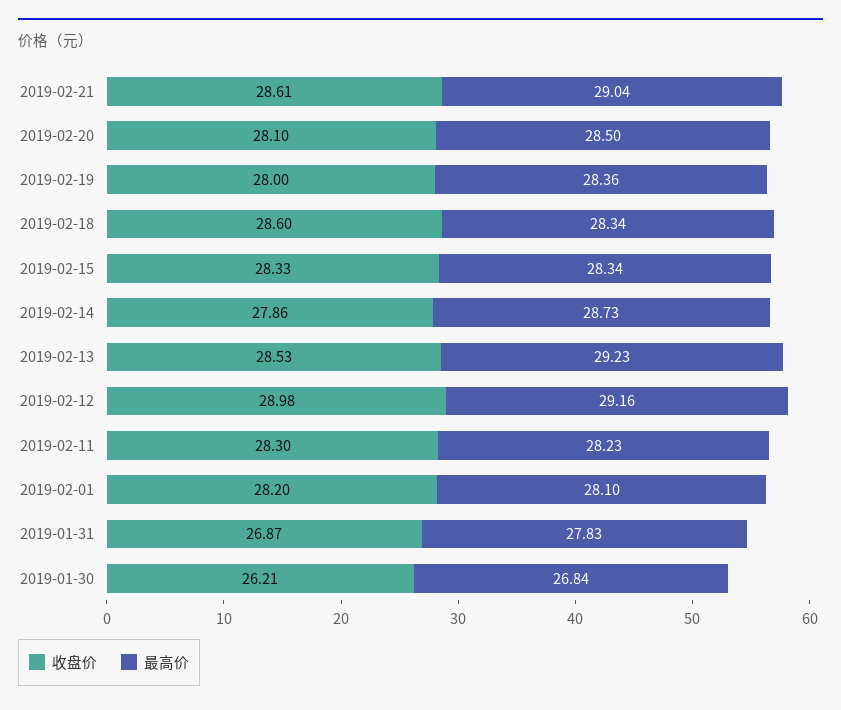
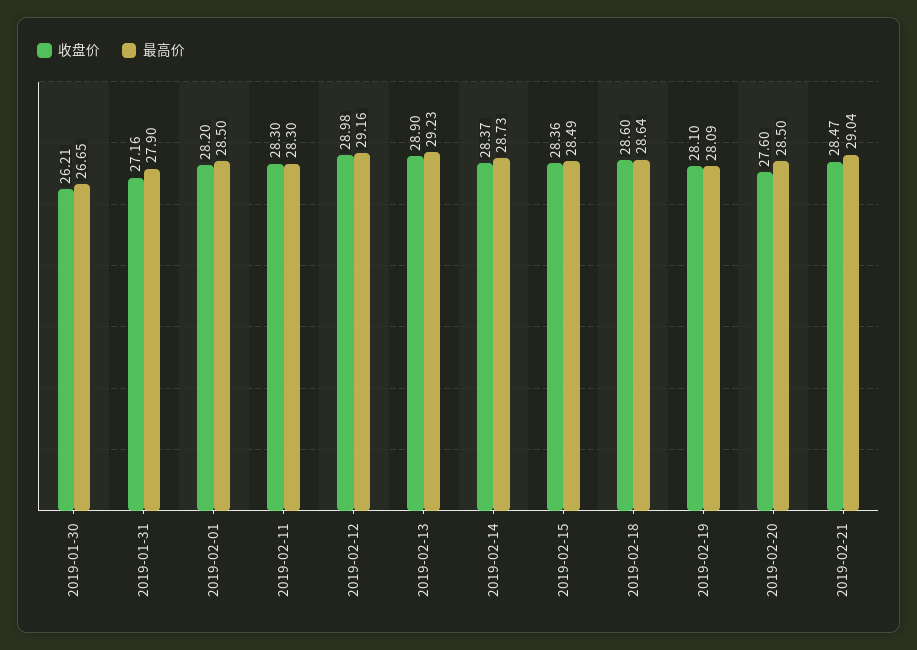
收盘价, 2019-02-21: 28.61 -> 28.47
收盘价, 2019-02-20: 28.1 -> 27.6
收盘价, 2019-02-19: 28 -> 28.1
最高价, 2019-02-19: 28.36 -> 28.09
最高价, 2019-02-18: 28.34 -> 28.64
收盘价, 2019-02-15: 28.33 -> 28.36
最高价, 2019-02-15: 28.34 -> 28.49
收盘价, 2019-02-14: 27.86 -> 28.37
收盘价, 2019-02-13: 28.53 -> 28.9
最高价, 2019-02-11: 28.23 -> 28.3
最高价, 2019-02-01: 28.1 -> 28.5
收盘价, 2019-01-31: 26.87 -> 27.16
最高价, 2019-01-31: 27.83 -> 27.9
最高价, 2019-01-30: 26.84 -> 26.65

